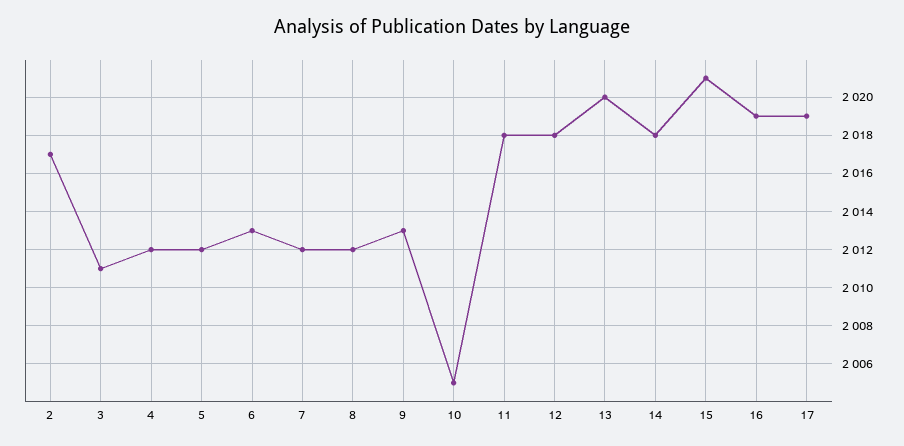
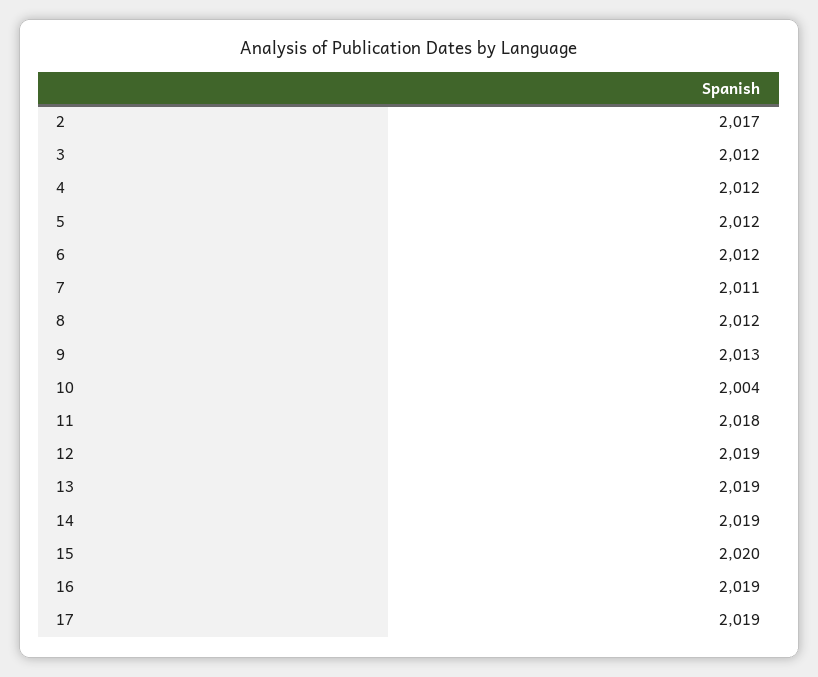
3: 2011 -> 2012
6: 2013 -> 2012
7: 2012 -> 2011
10: 2005 -> 2004
12: 2018 -> 2019
13: 2020 -> 2019
14: 2018 -> 2019
15: 2021 -> 2020

